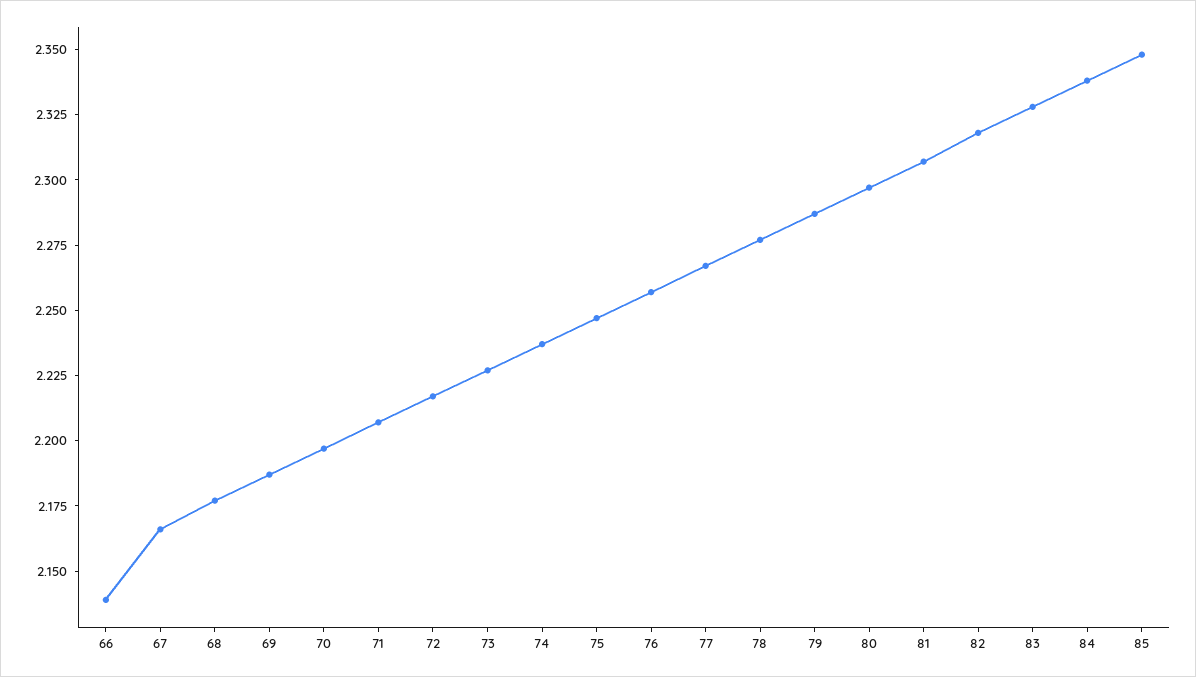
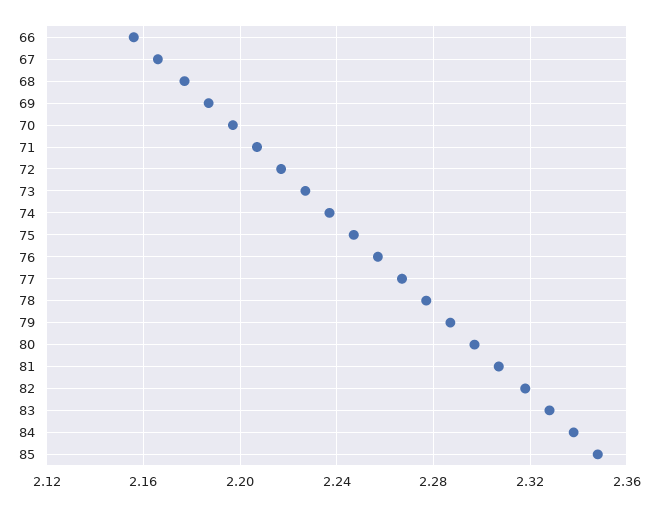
66: 2.14 -> 2.155

